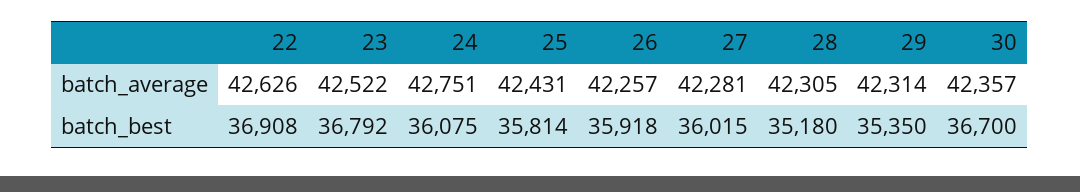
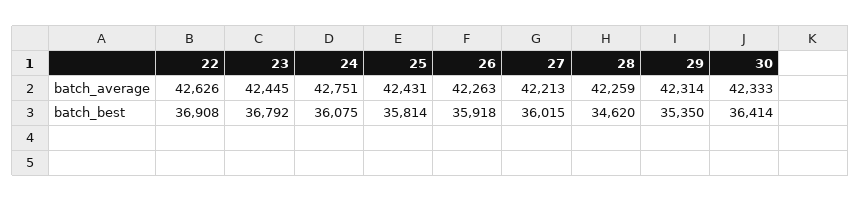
23, batch_average: 42522 -> 42445
26, batch_average: 42257 -> 42263
27, batch_average: 42281 -> 42213
28, batch_average: 42305 -> 42259
30, batch_average: 42357 -> 42333
28, batch_best: 35180 -> 34620
30, batch_best: 36700 -> 36414

